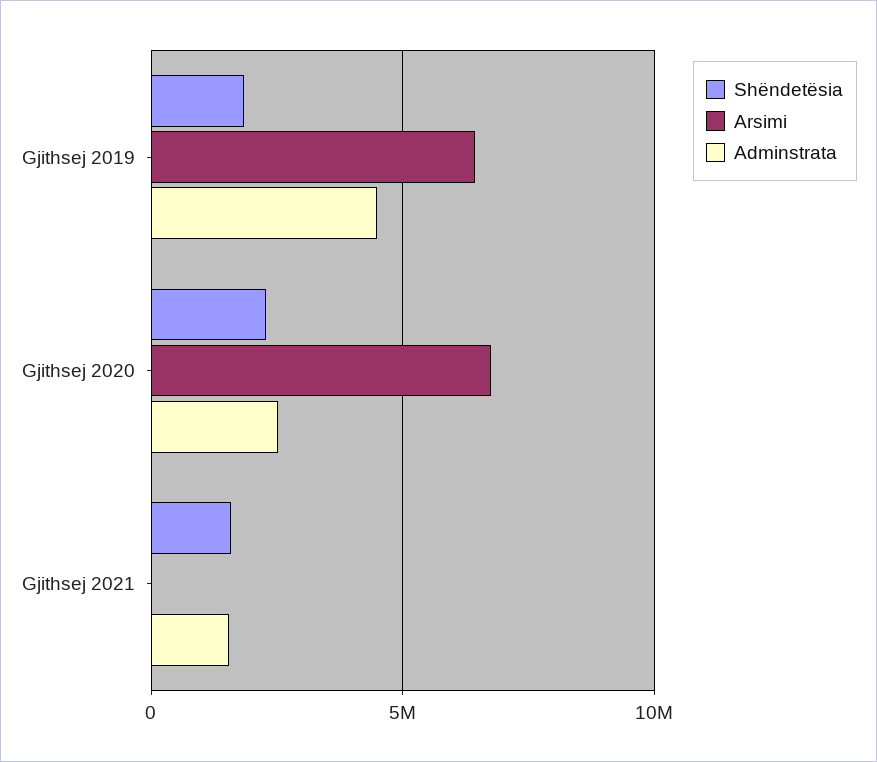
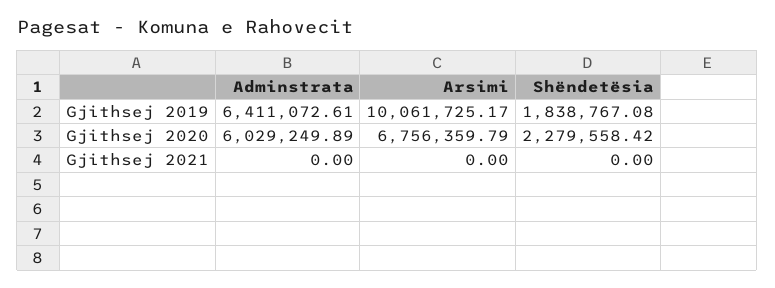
Arsimi, Gjithsej 2019: 6500000 -> 10061725.17
Adminstrata, Gjithsej 2019: 4500000 -> 6411072.61
Adminstrata, Gjithsej 2020: 2500000 -> 6029249.89
Shëndetësia, Gjithsej 2021: 1500000 -> 0
Adminstrata, Gjithsej 2021: 1500000 -> 0

